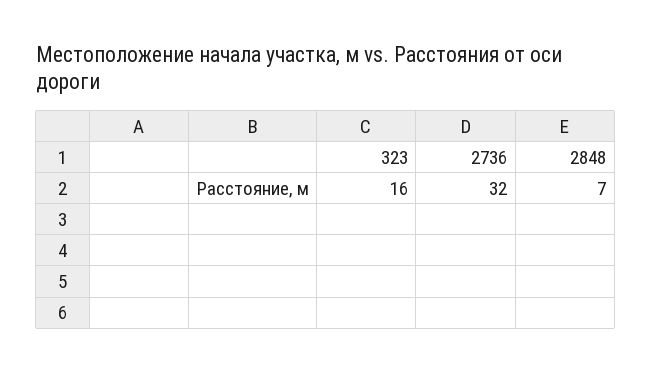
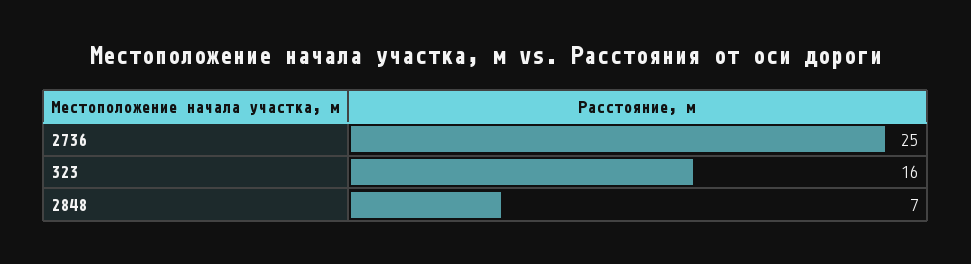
2736: 32 -> 25

